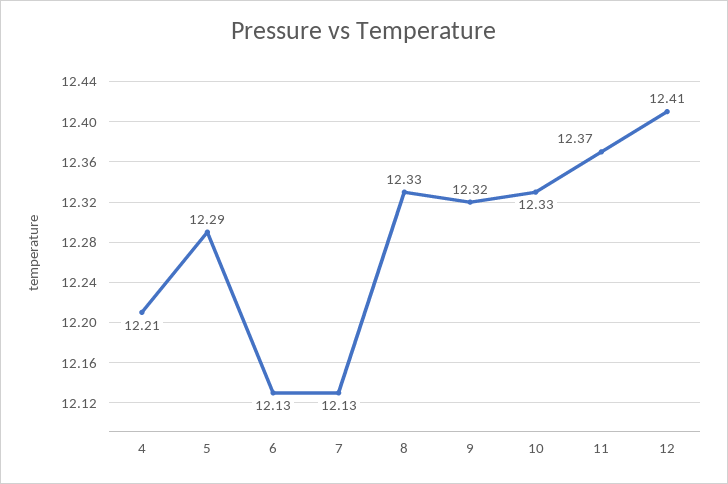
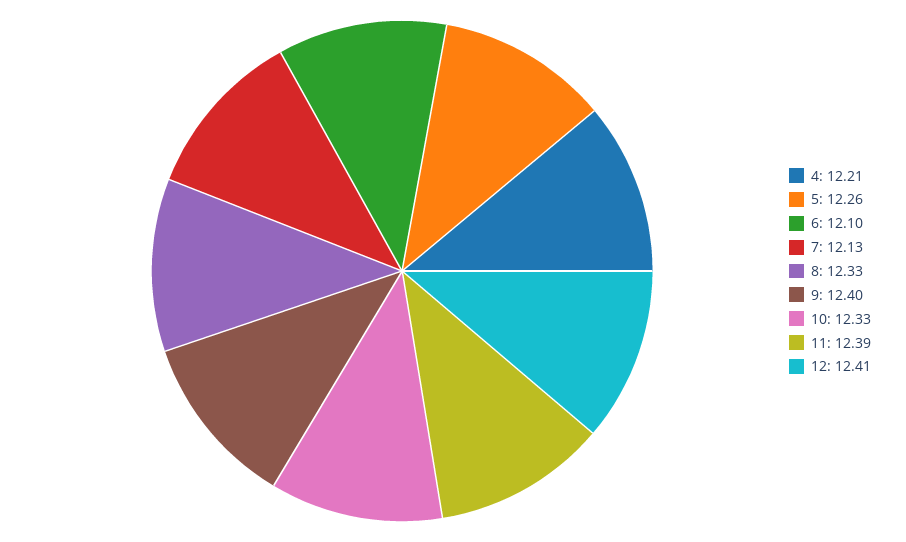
5: 12.29 -> 12.26
6: 12.13 -> 12.1
9: 12.32 -> 12.4
11: 12.37 -> 12.39

